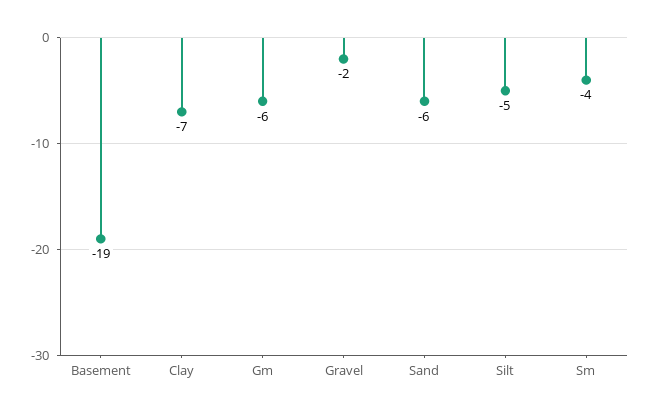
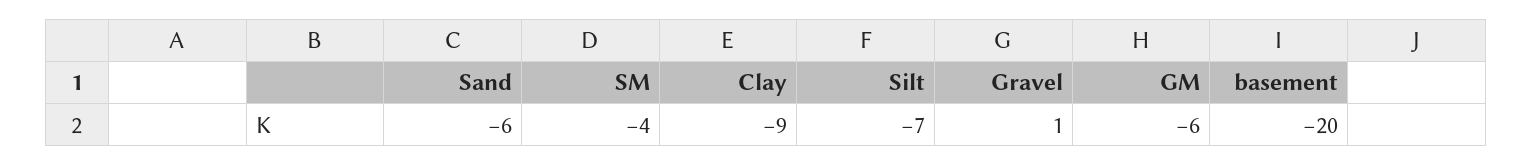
Basement: -19 -> -20
Clay: -7 -> -9
Gravel: -2 -> 1
Silt: -5 -> -7

